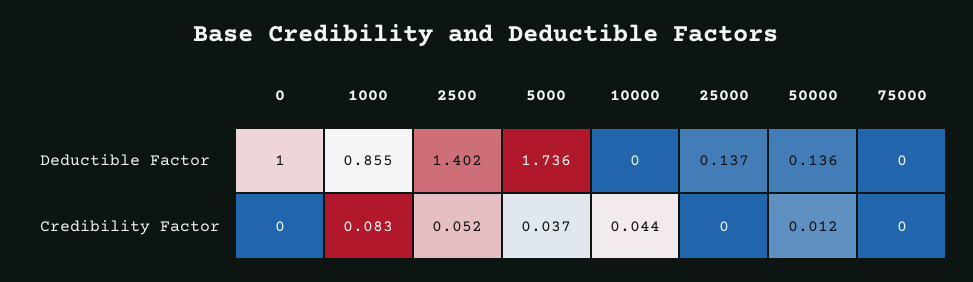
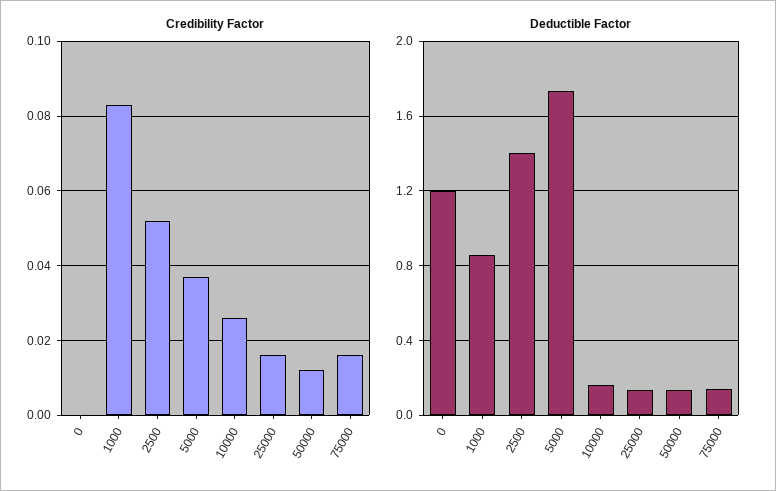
Deductible Factor, 0: 1 -> 1.2
Deductible Factor, 10000: 0 -> 0.15
Deductible Factor, 75000: 0 -> 0.15
Credibility Factor, 10000: 0.044 -> 0.025
Credibility Factor, 25000: 0 -> 0.015
Credibility Factor, 75000: 0 -> 0.015

